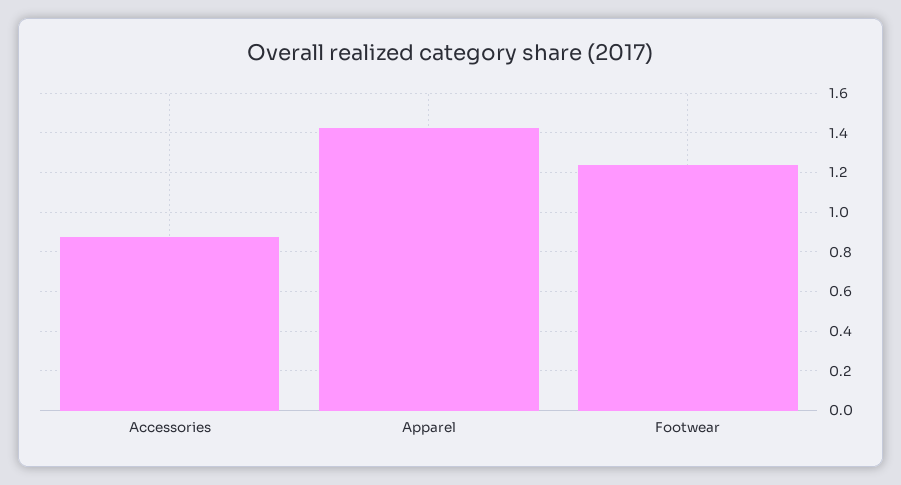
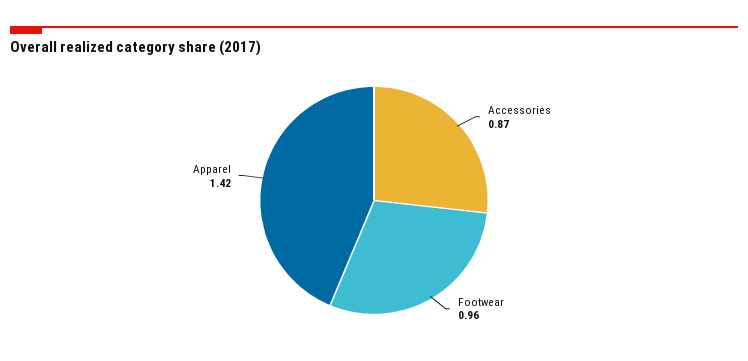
Footwear: 1.25 -> 0.96

